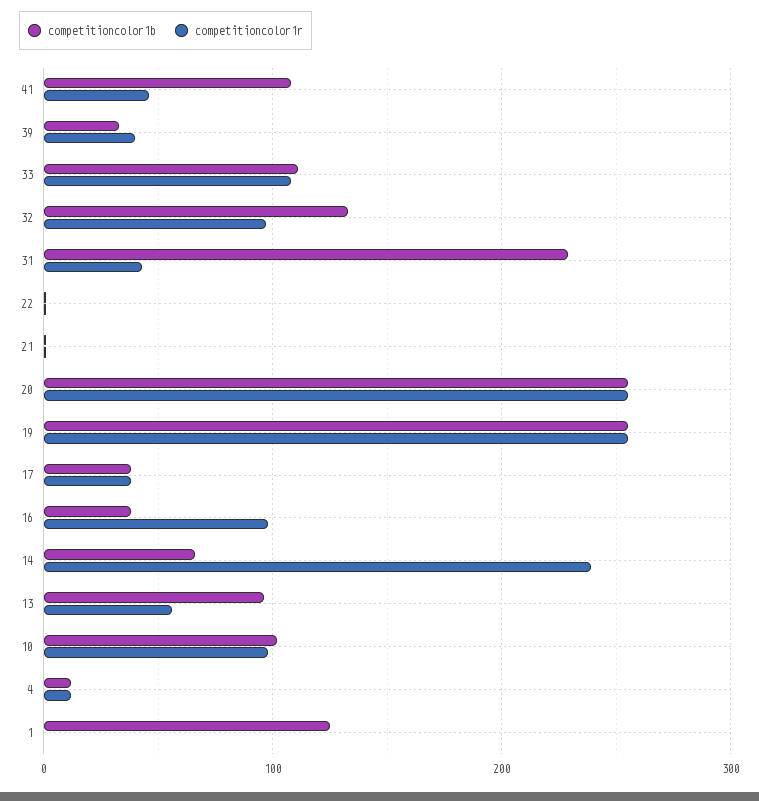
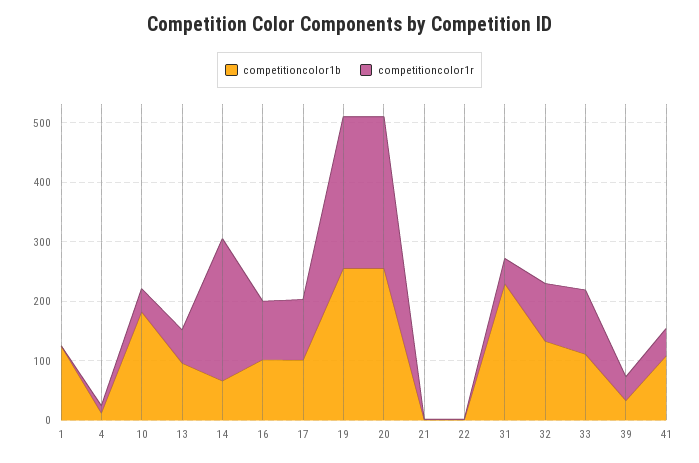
competitioncolor1b, 17: 40 -> 100
competitioncolor1r, 17: 40 -> 100
competitioncolor1b, 16: 40 -> 100
competitioncolor1b, 10: 100 -> 180
competitioncolor1r, 10: 100 -> 40

